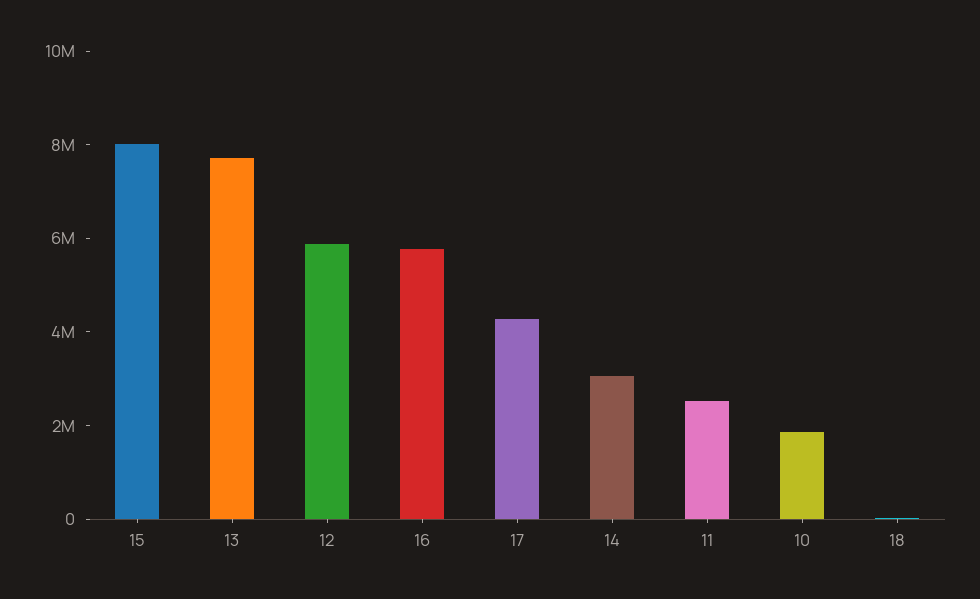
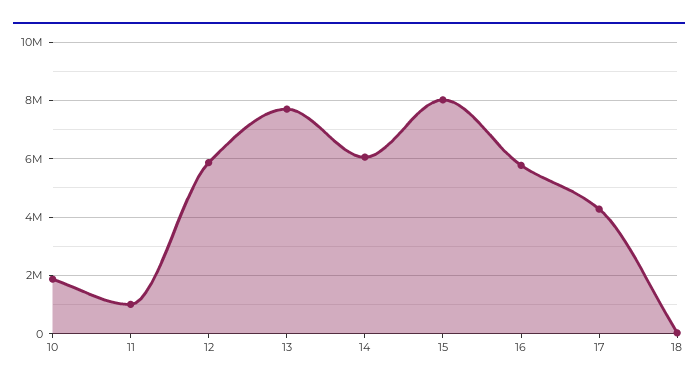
14: 3000000 -> 6000000
11: 2500000 -> 1000000

